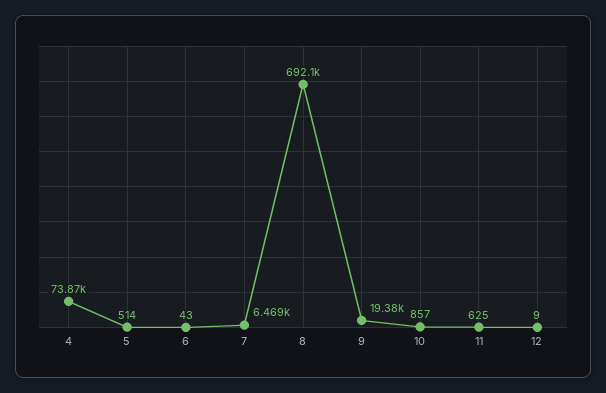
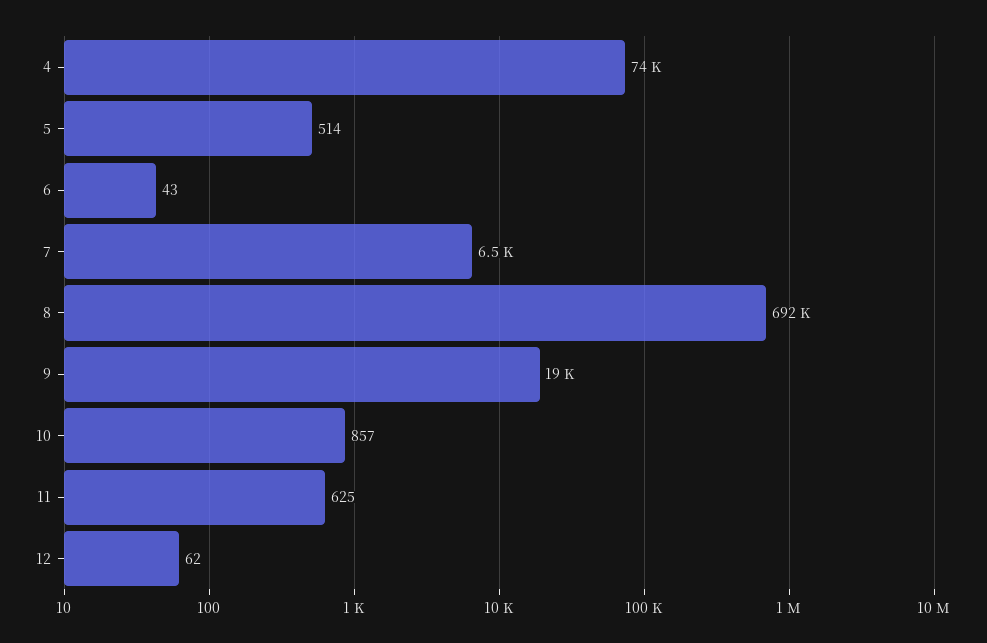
12: 9 -> 62

